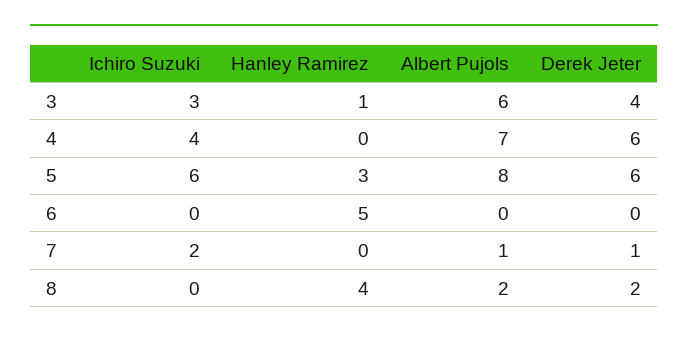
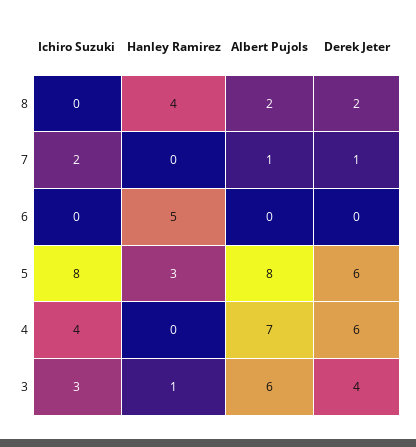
Ichiro Suzuki, 5: 6 -> 8

